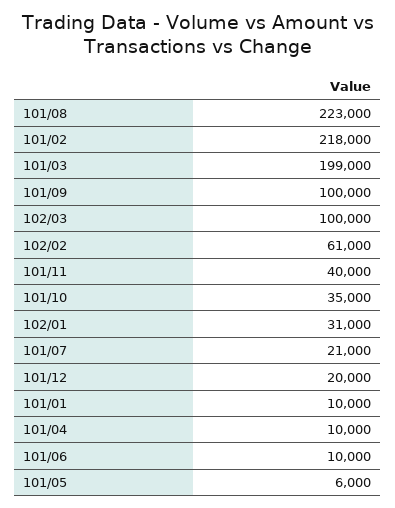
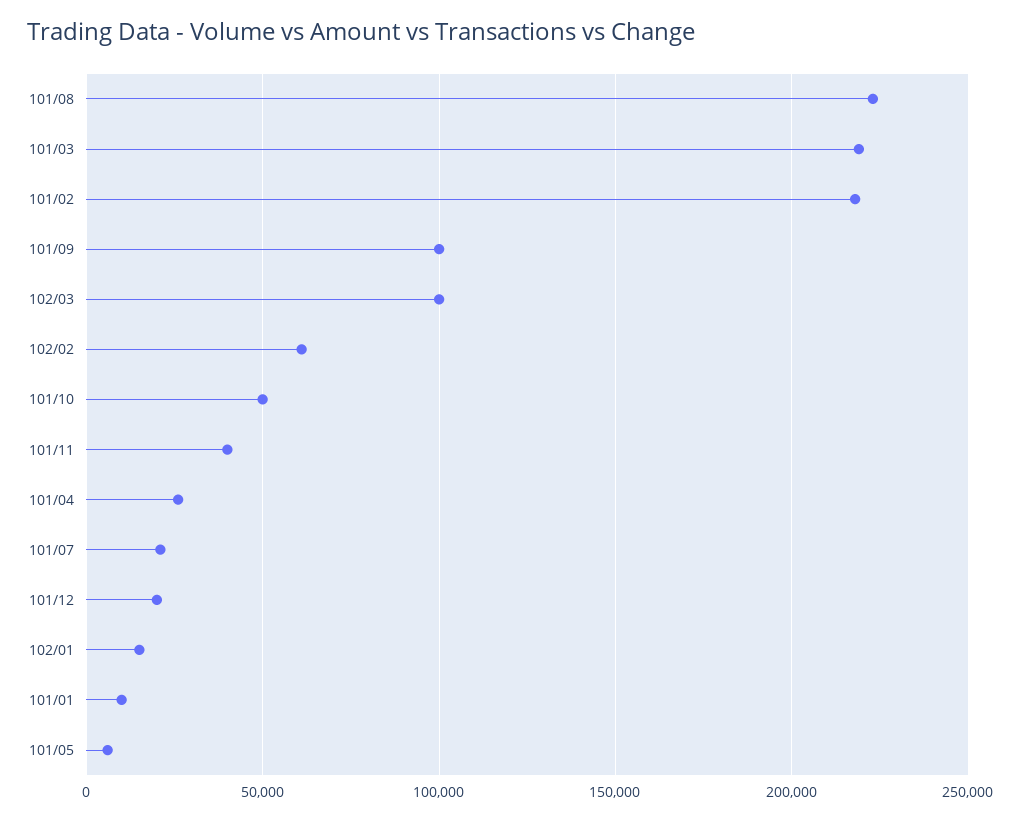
101/03: 199000 -> 220000
101/10: 35000 -> 50000
102/01: 31000 -> 15000
101/04: 10000 -> 25000
101/06: 10000 -> none

